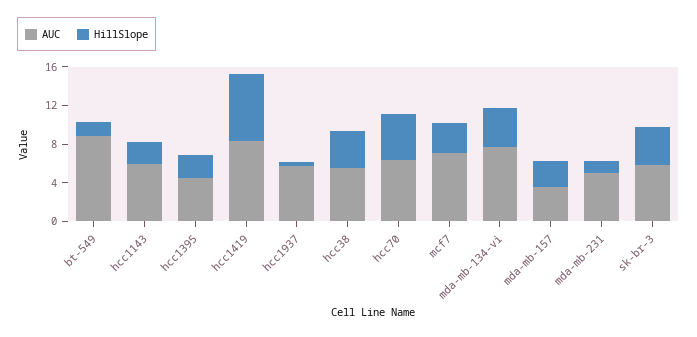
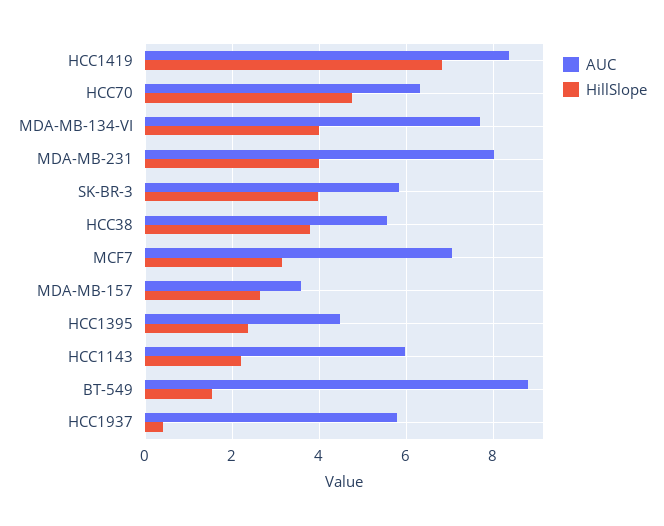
AUC, mda-mb-231: 5 -> 8
HillSlope, mda-mb-231: 1 -> 4

